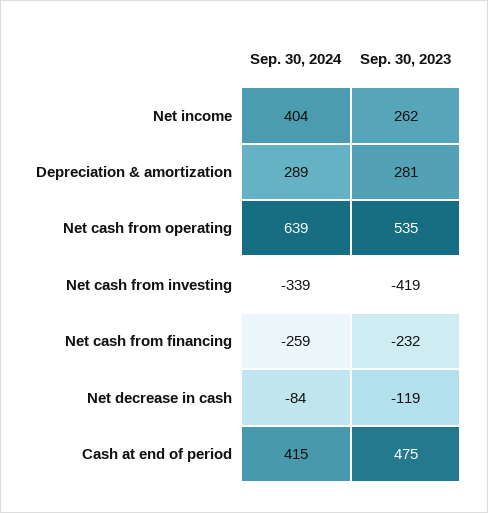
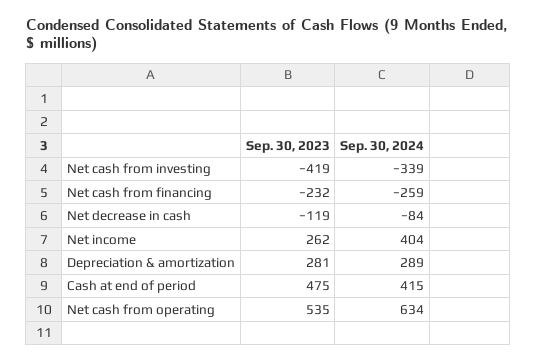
Sep. 30, 2024, Net cash from operating: 639 -> 634

